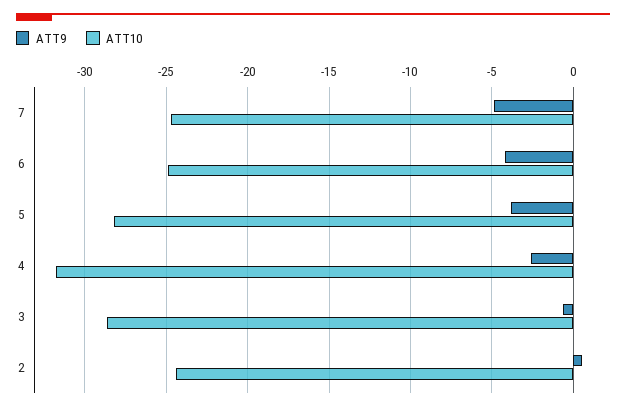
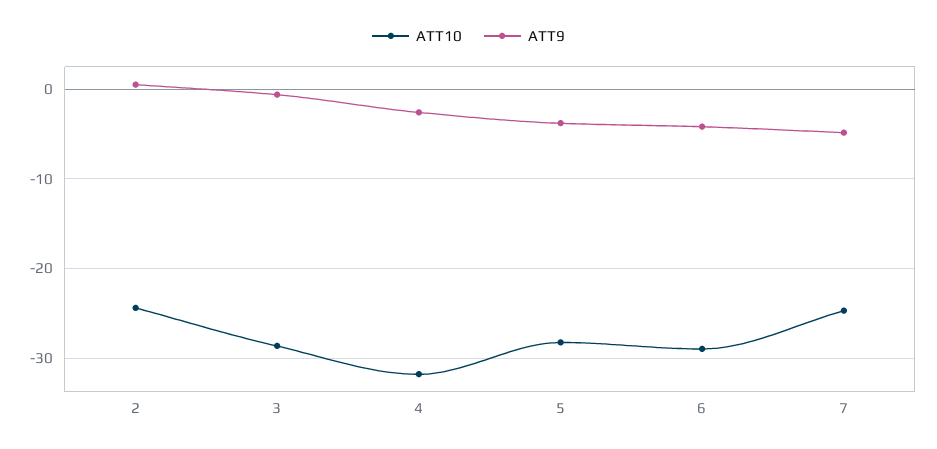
ATT10, 6: -25 -> -29

